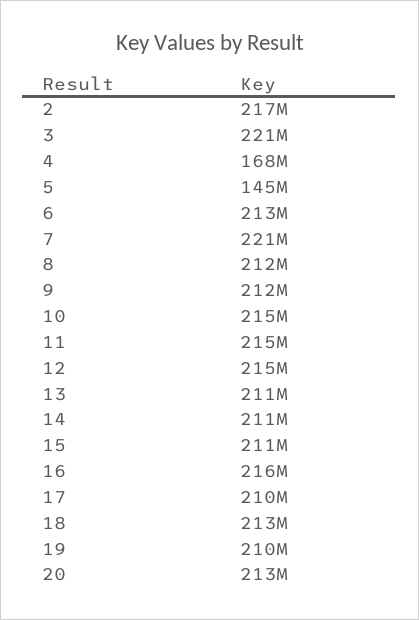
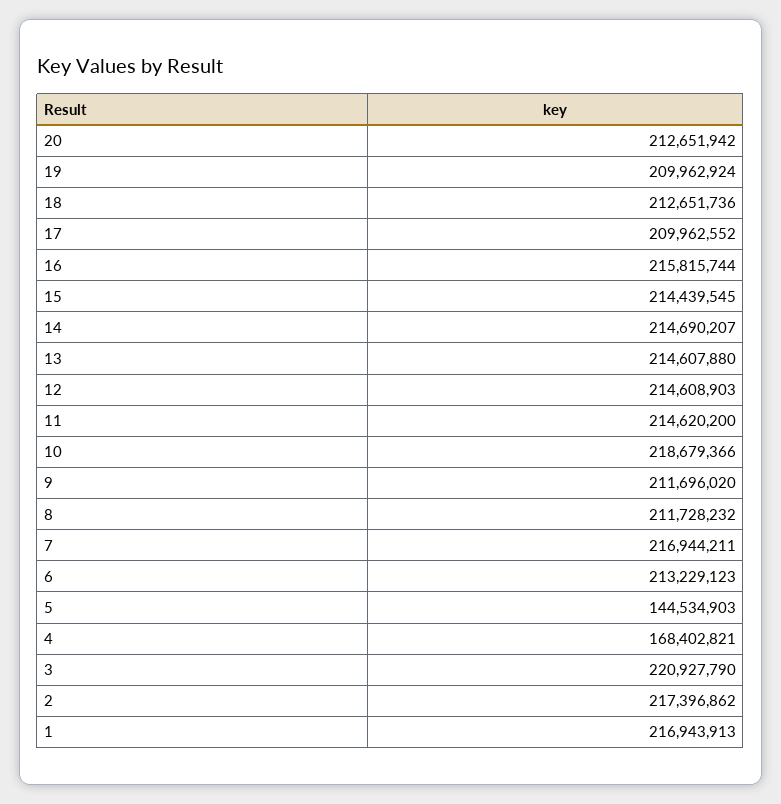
7: 221000000 -> 216944211
10: 215000000 -> 218679366
13: 211000000 -> 214607880
14: 211000000 -> 214690207
15: 211000000 -> 214439545
1: none -> 216943913

